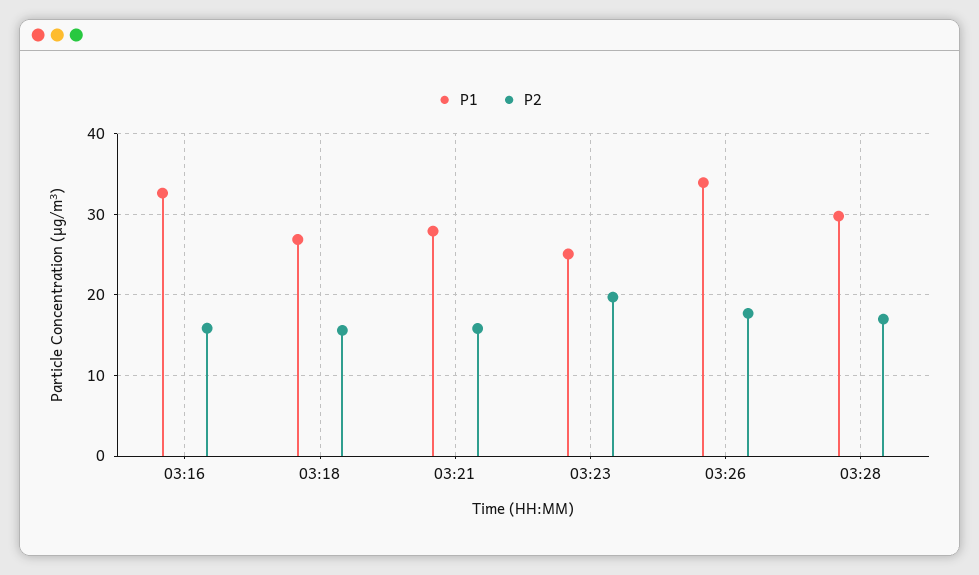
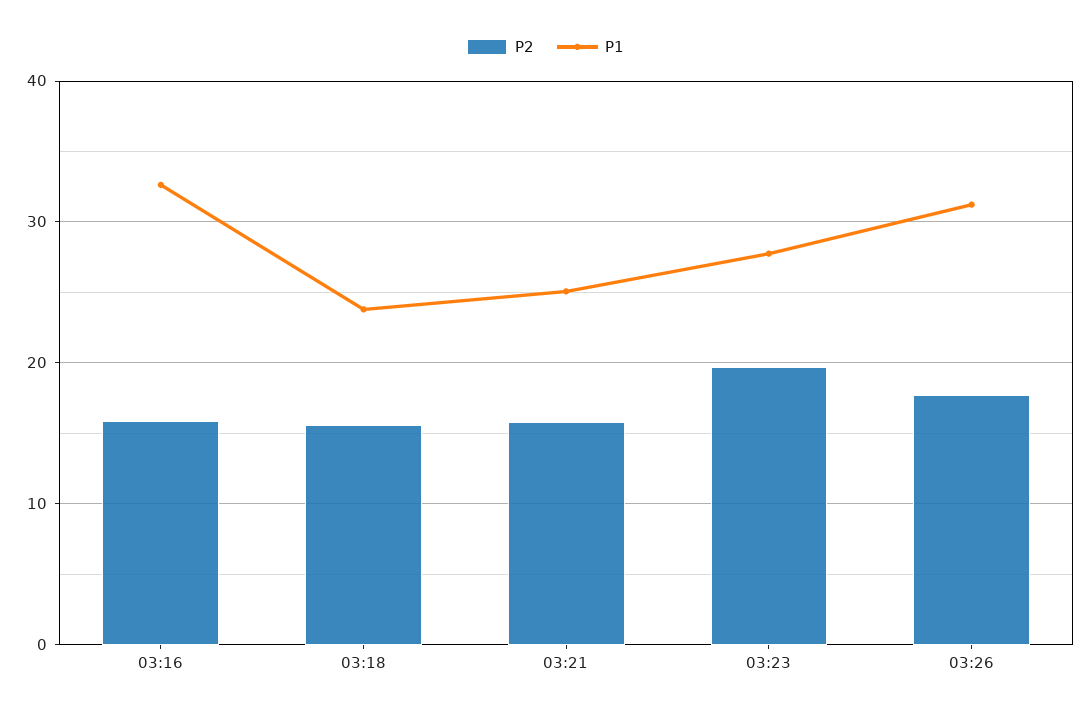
P1, 03:18: 27 -> 24
P1, 03:21: 28 -> 25
P1, 03:23: 25 -> 28
P1, 03:26: 34 -> 31
P1, 03:28: 30 -> none
P2, 03:28: 17 -> none

